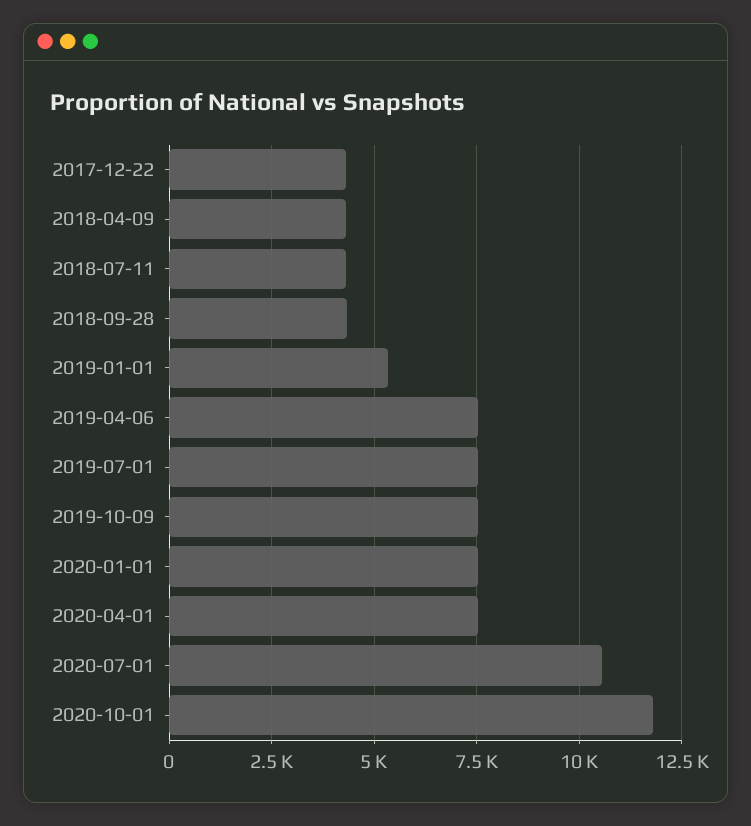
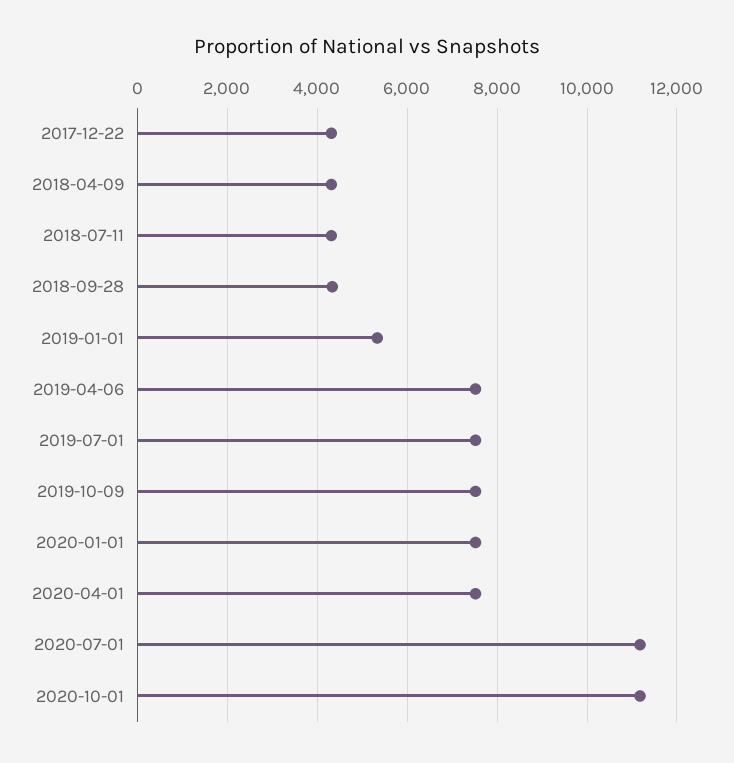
2020-07-01: 10500 -> 11200
2020-10-01: 11750 -> 11200

